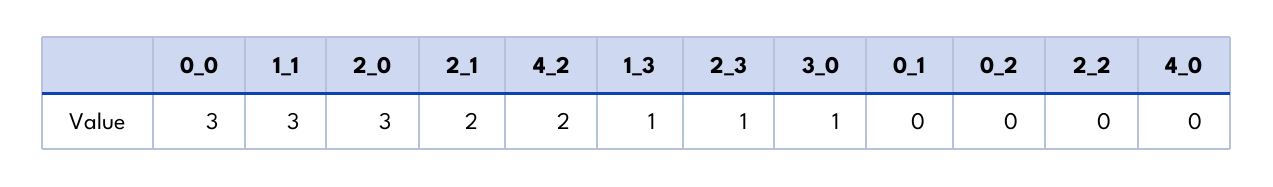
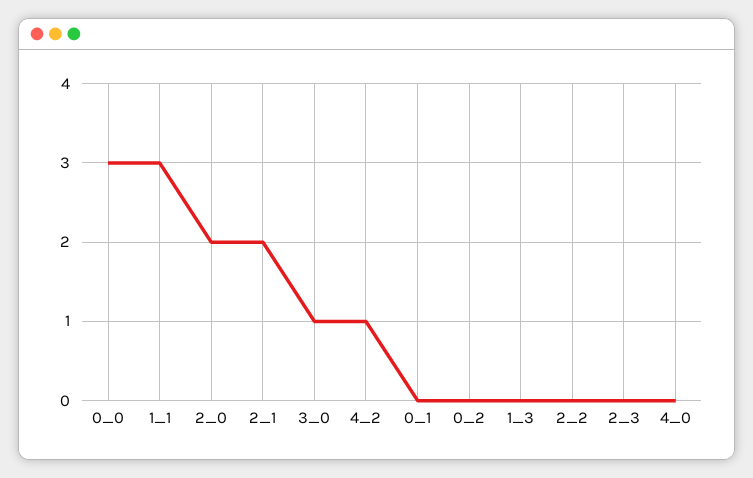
2_0: 3 -> 2
4_2: 2 -> 1
1_3: 1 -> 0
2_3: 1 -> 0

